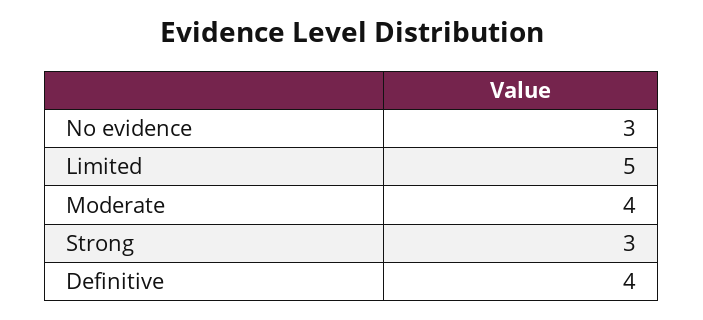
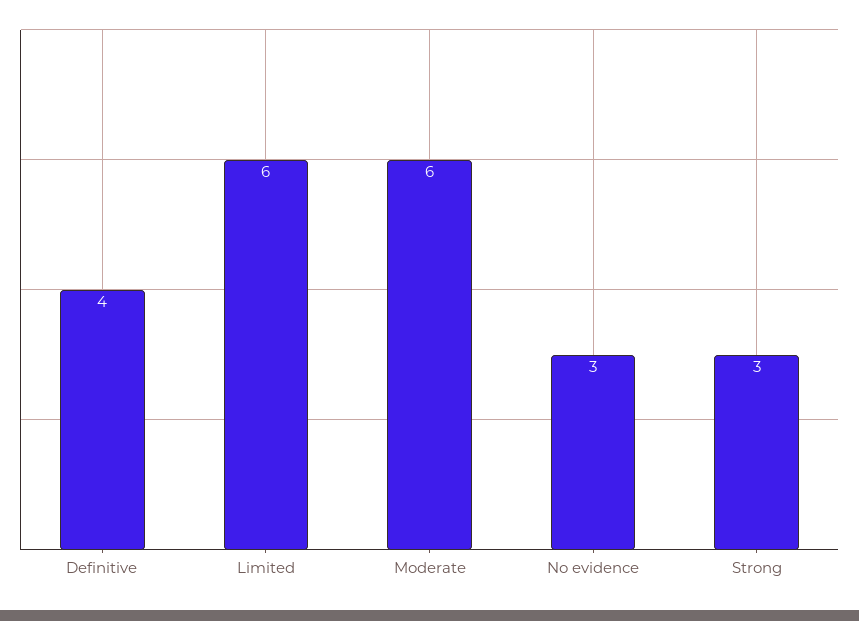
Limited: 5 -> 6
Moderate: 4 -> 6

